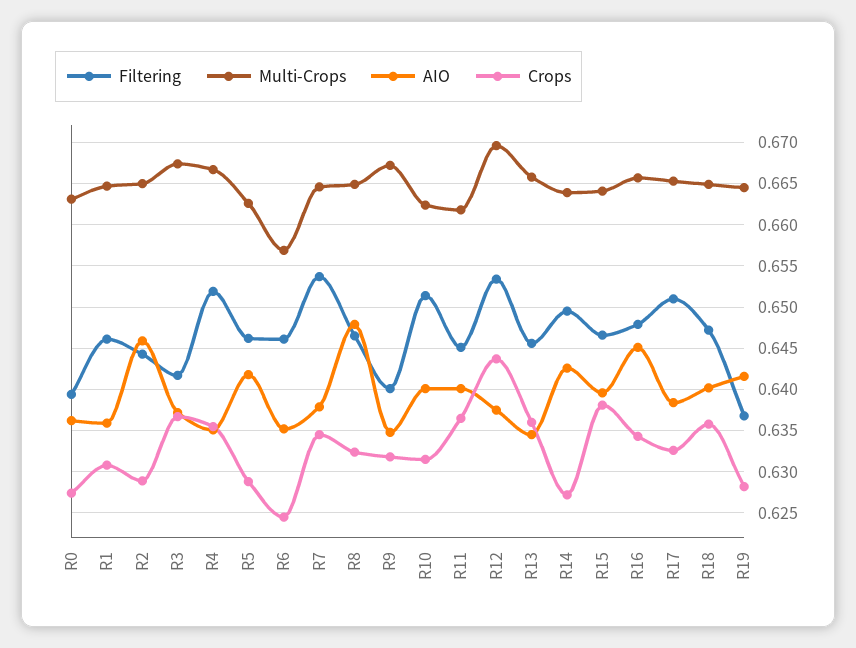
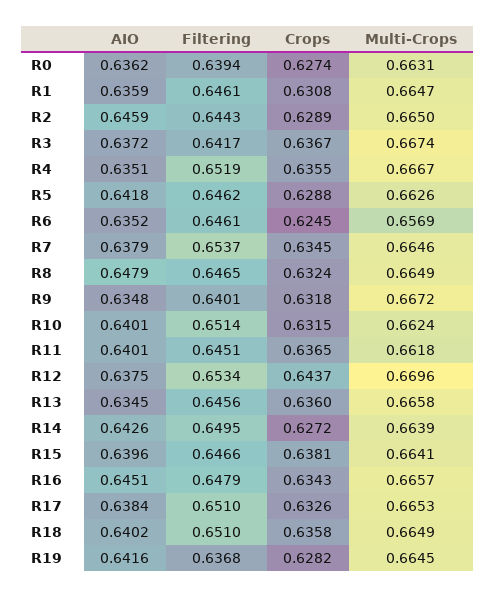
Filtering, R18: 0.647 -> 0.651

